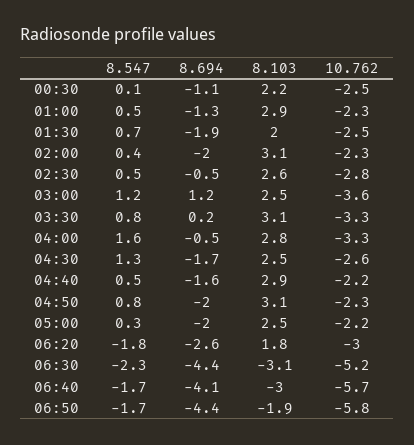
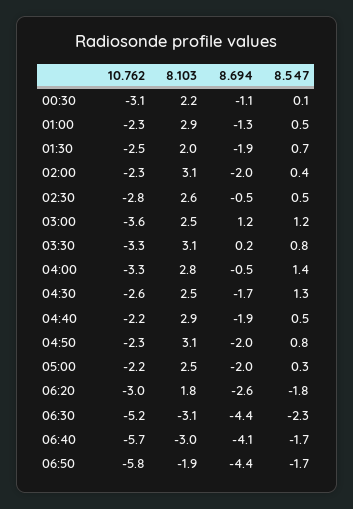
10.762, 00:30: -2.5 -> -3.1
8.547, 04:00: 1.6 -> 1.4
8.694, 04:40: -1.6 -> -1.9

